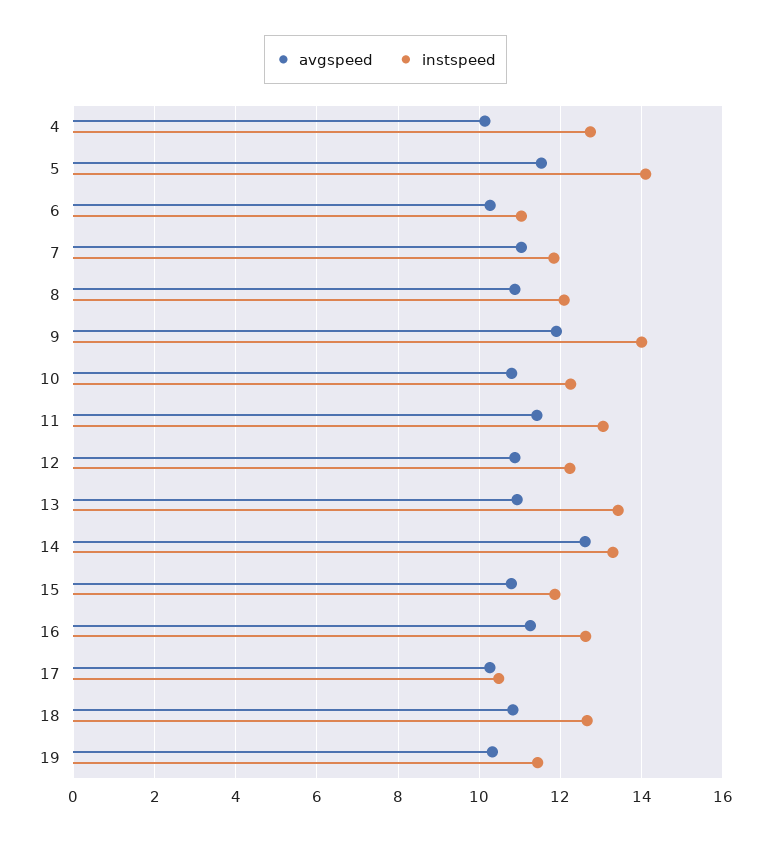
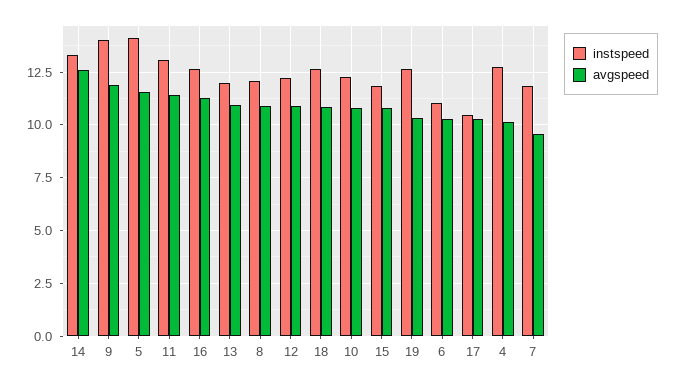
avgspeed, 7: 11 -> 9.5
instspeed, 13: 13.4 -> 12
instspeed, 19: 11.4 -> 12.5

